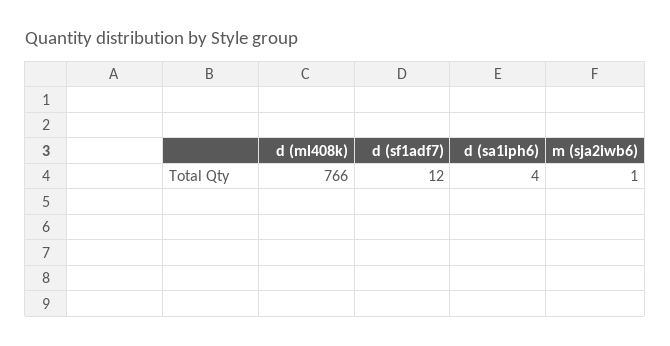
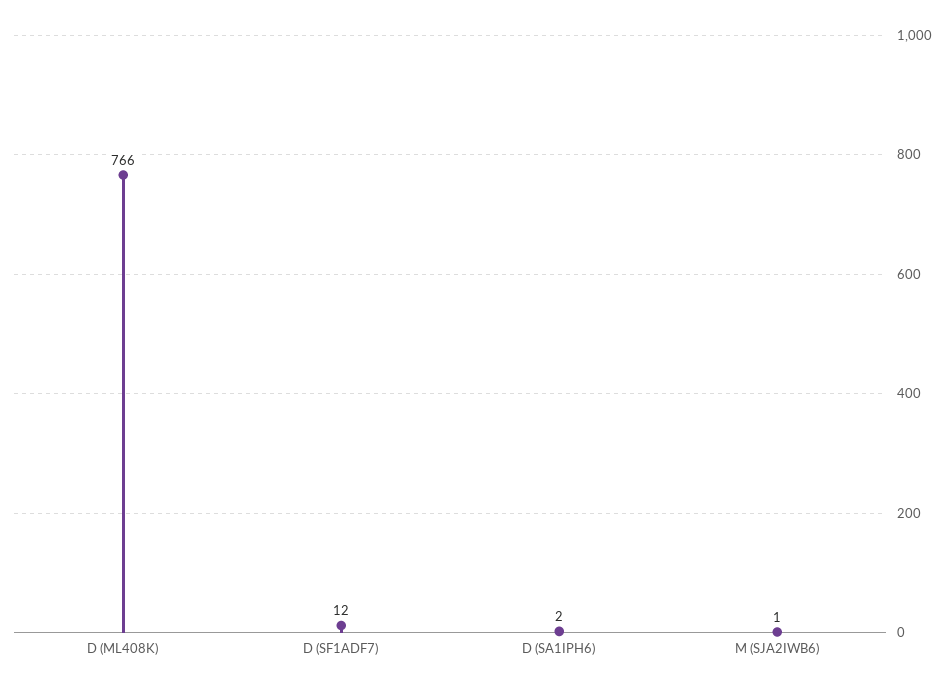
d (sa1iph6): 4 -> 2

